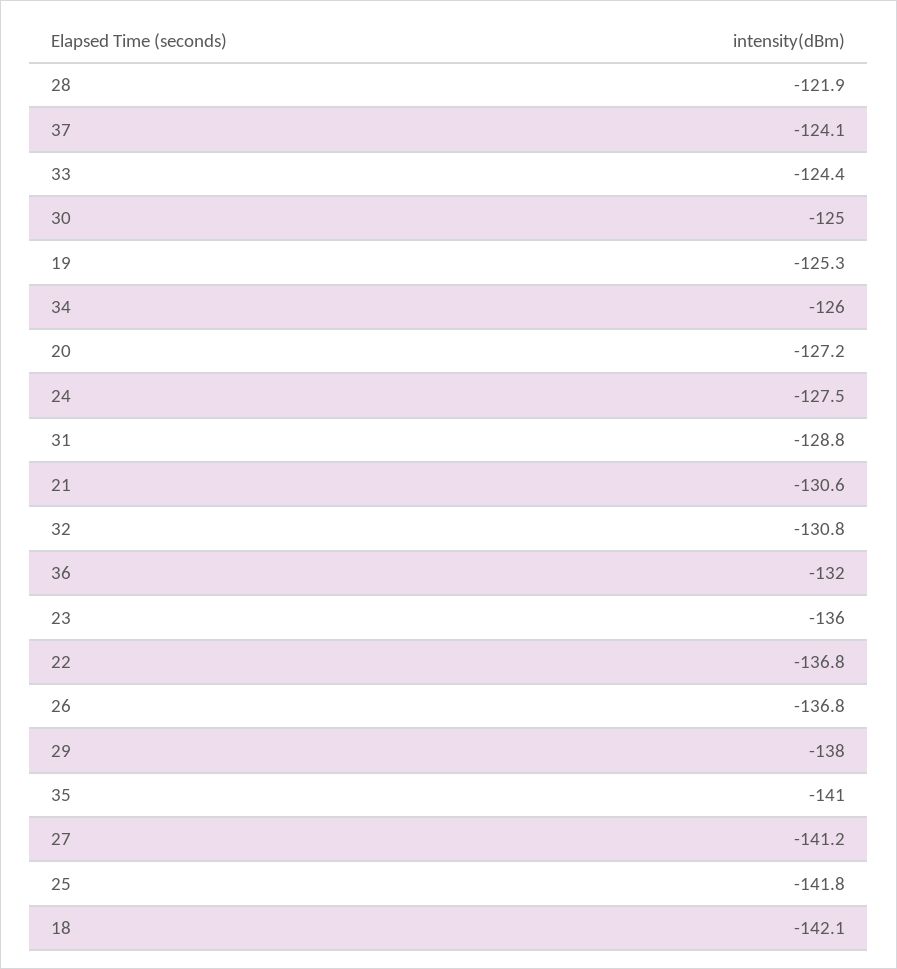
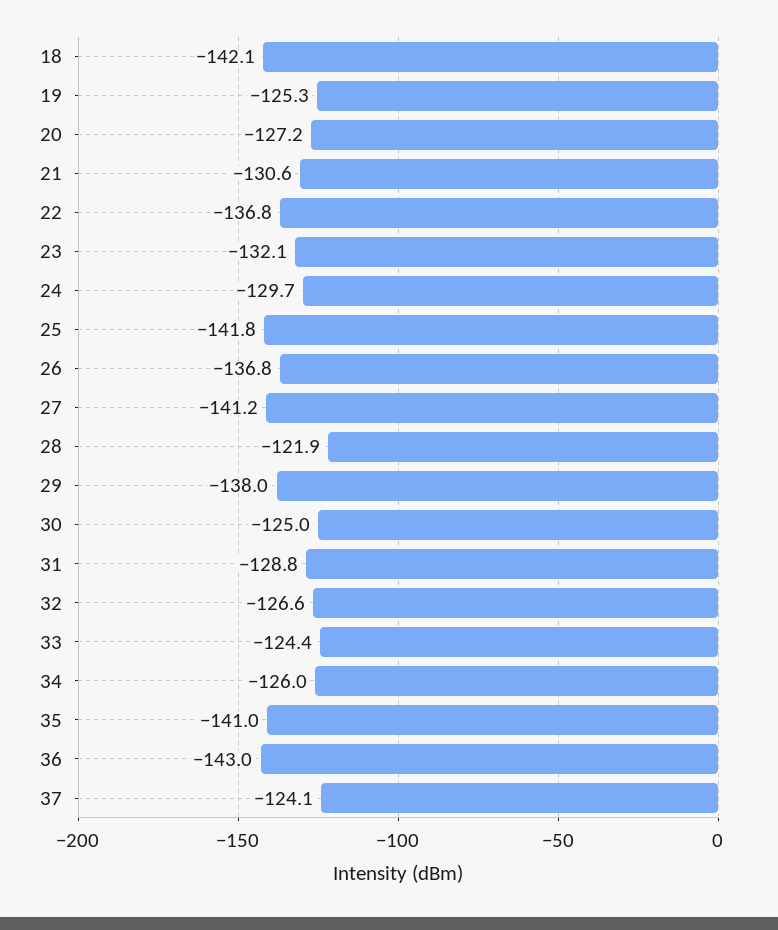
24: -127.5 -> -129.7
32: -130.8 -> -126.6
36: -132 -> -143
23: -136 -> -132.1

